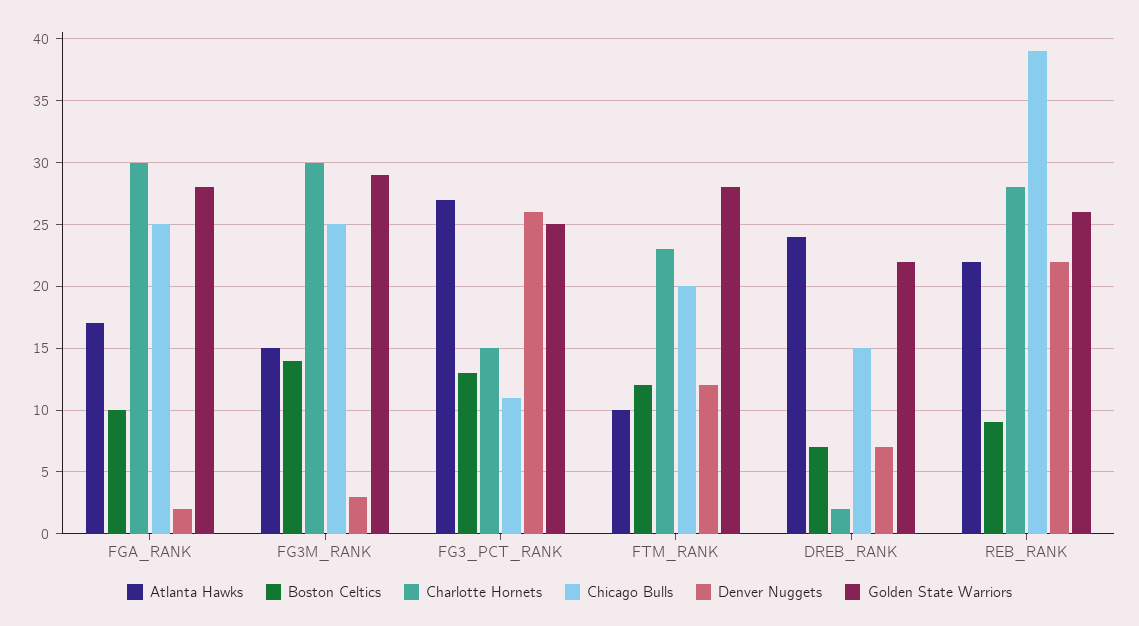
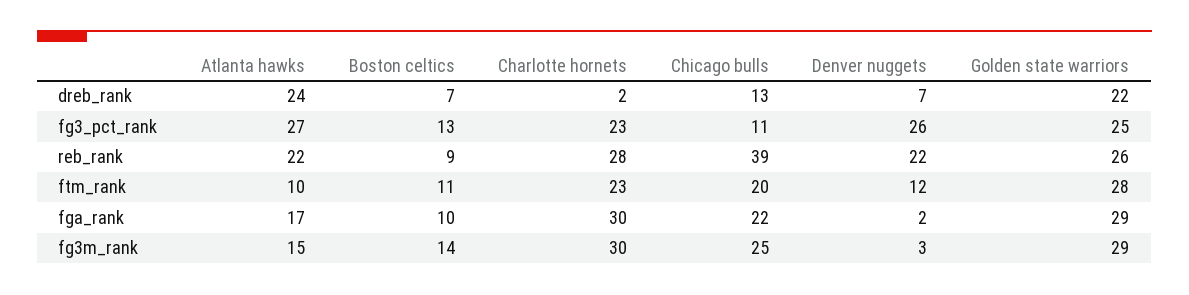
Chicago Bulls, FGA_RANK: 25 -> 22
Golden State Warriors, FGA_RANK: 28 -> 29
Charlotte Hornets, FG3_PCT_RANK: 15 -> 23
Boston Celtics, FTM_RANK: 12 -> 11
Chicago Bulls, DREB_RANK: 15 -> 13

